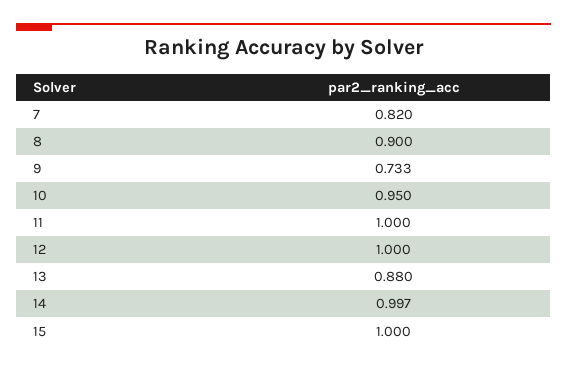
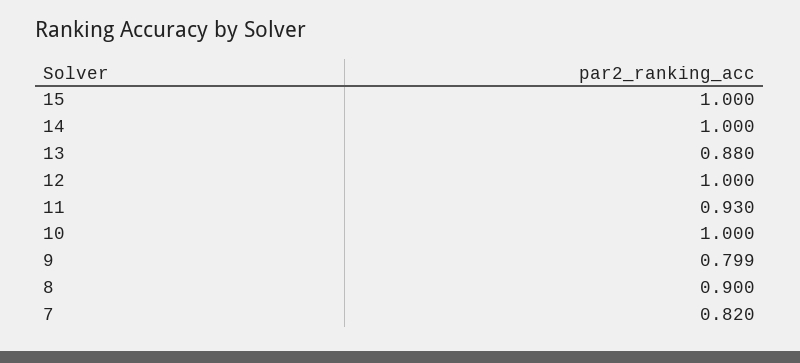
9: 0.733 -> 0.799
10: 0.95 -> 1
11: 1 -> 0.93
14: 0.997 -> 1

